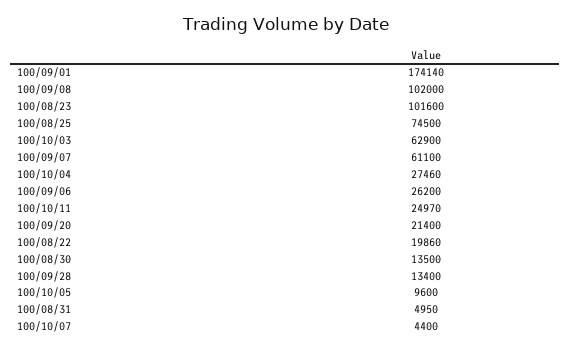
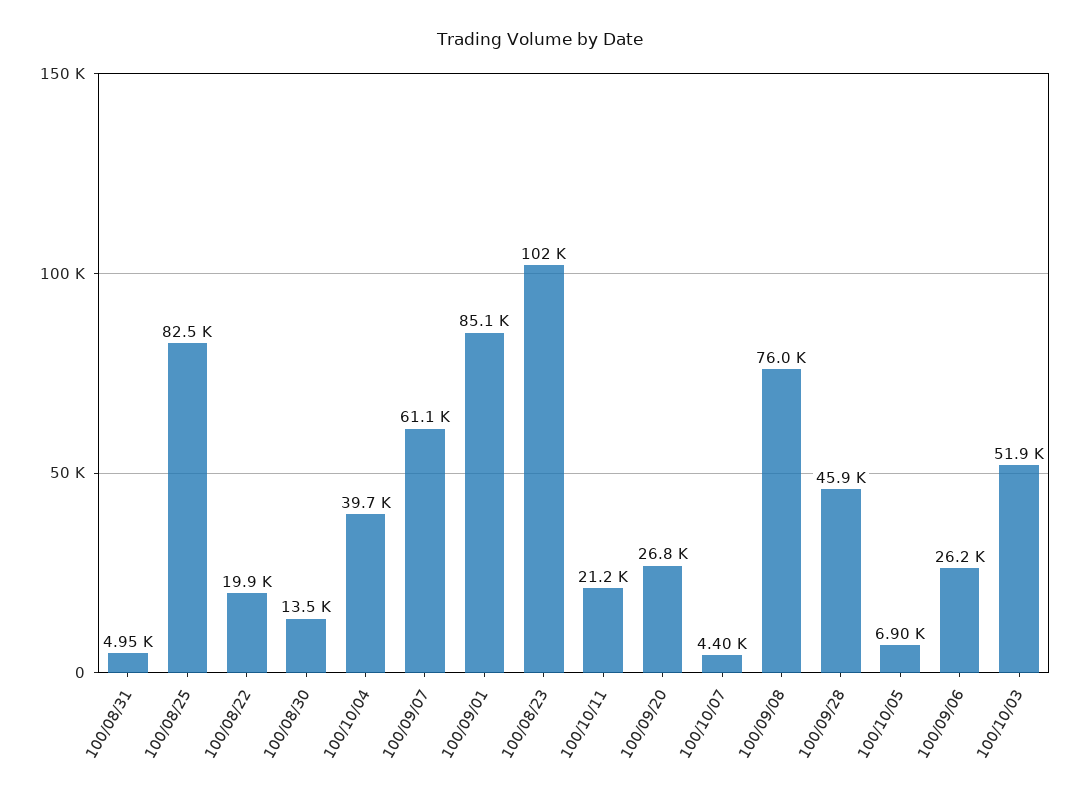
100/09/01: 174140 -> 85100
100/09/08: 102000 -> 76000
100/08/25: 74500 -> 82500
100/10/03: 62900 -> 51900
100/10/04: 27460 -> 39700
100/10/11: 24970 -> 21200
100/09/20: 21400 -> 26800
100/09/28: 13400 -> 45900
100/10/05: 9600 -> 6900

